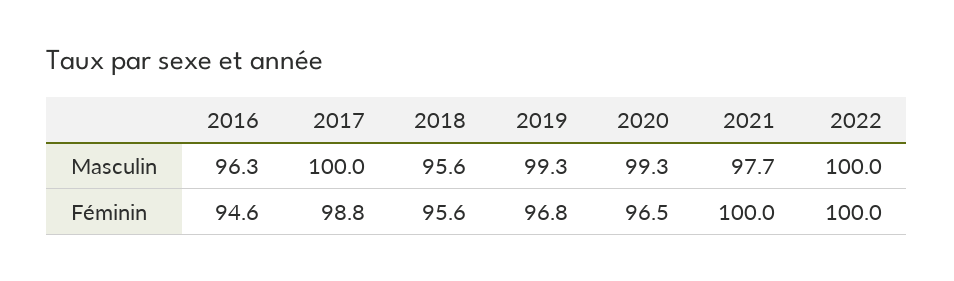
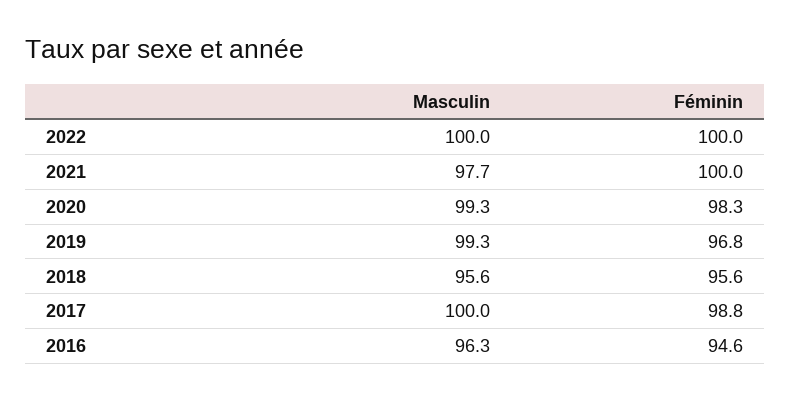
2020, Féminin: 96.5 -> 98.3

